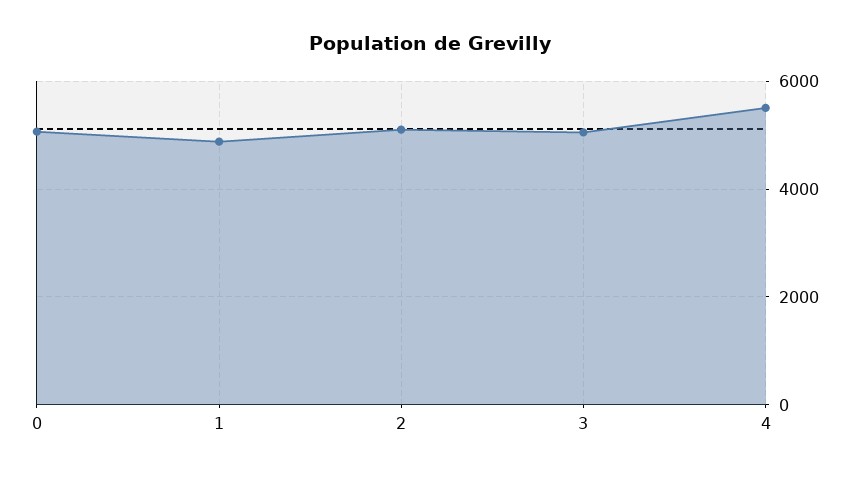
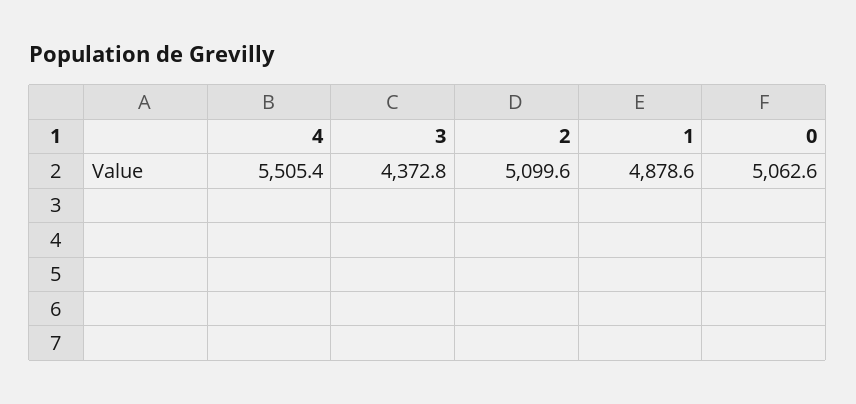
3: 5000 -> 4372.8

